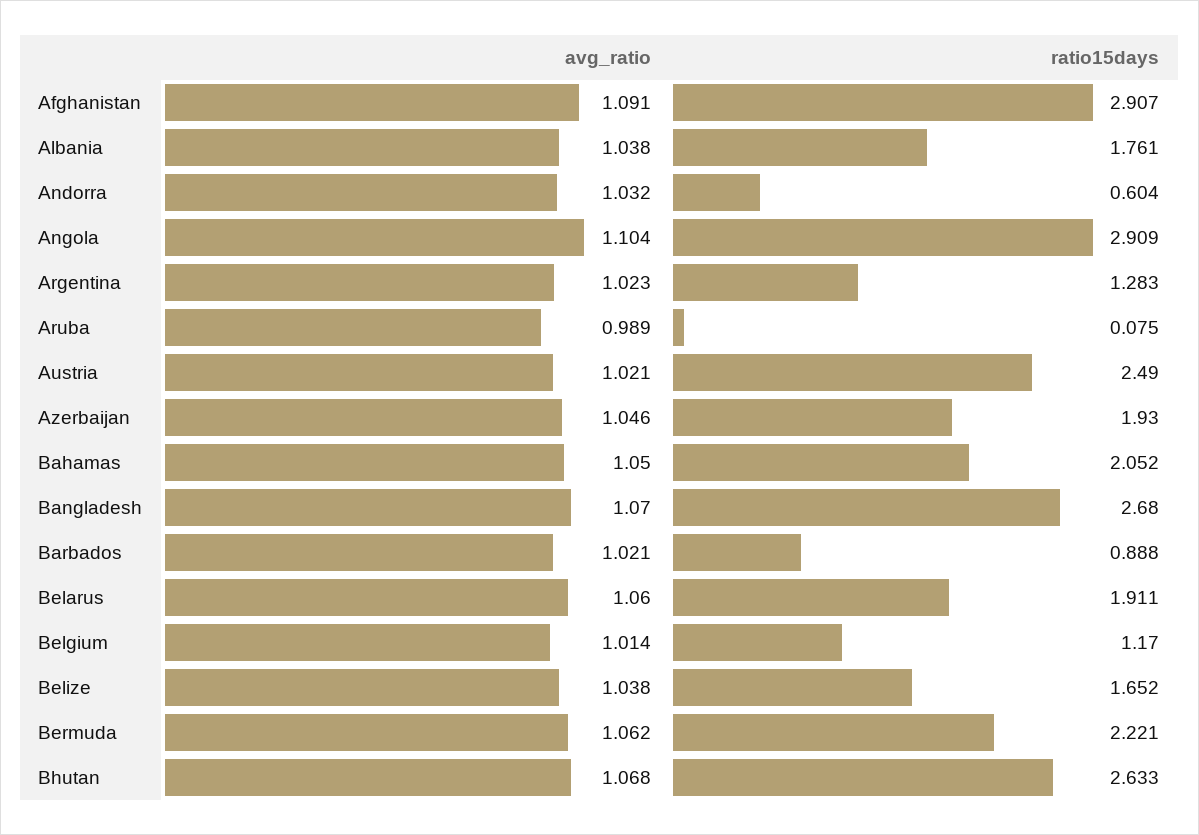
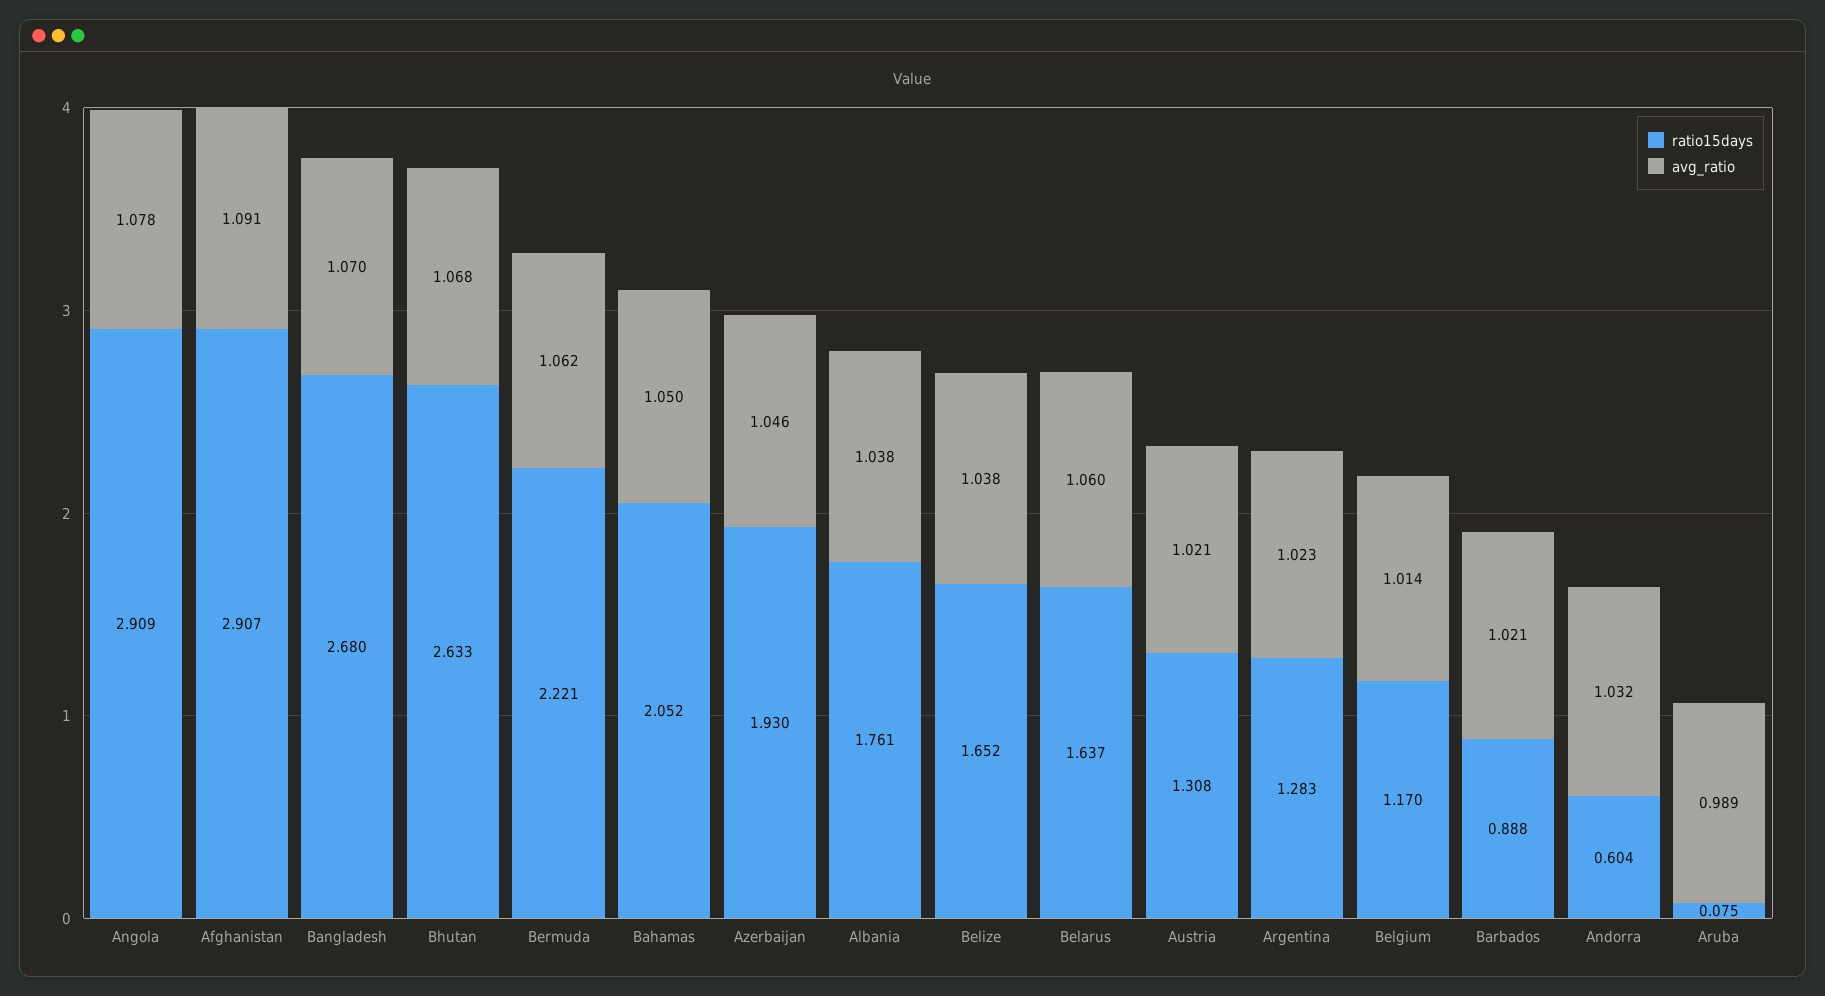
avg_ratio, Angola: 1.104 -> 1.078
ratio15days, Austria: 2.49 -> 1.308
ratio15days, Belarus: 1.911 -> 1.637

